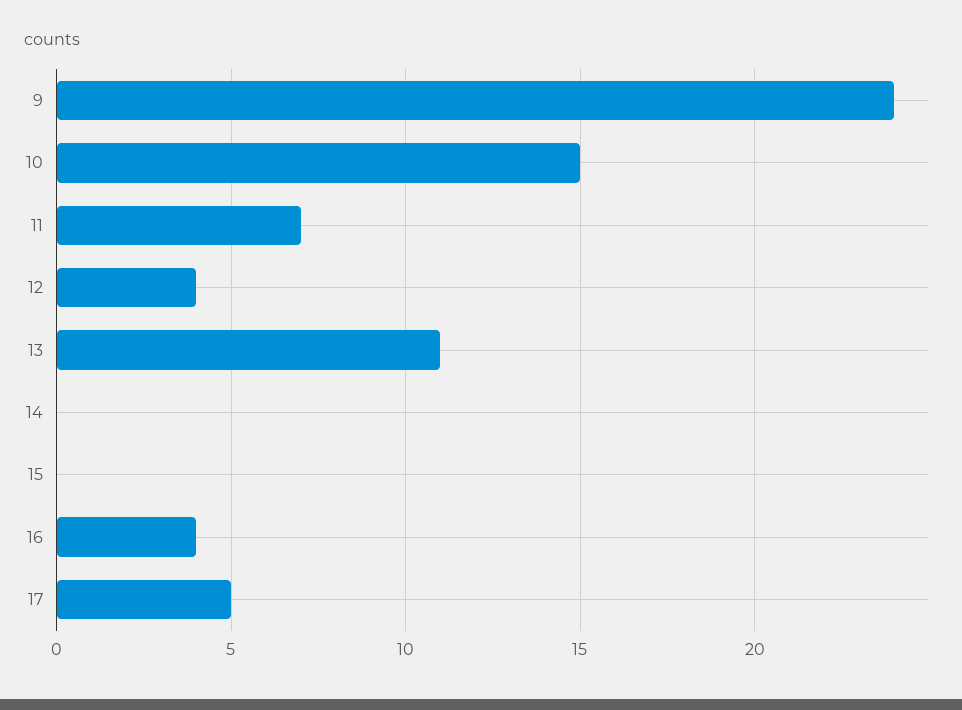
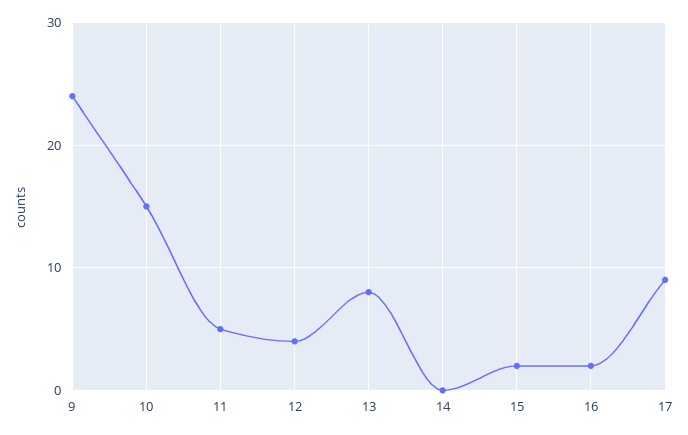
11: 7 -> 5
13: 11 -> 8
15: 0 -> 2
16: 4 -> 2
17: 5 -> 9

